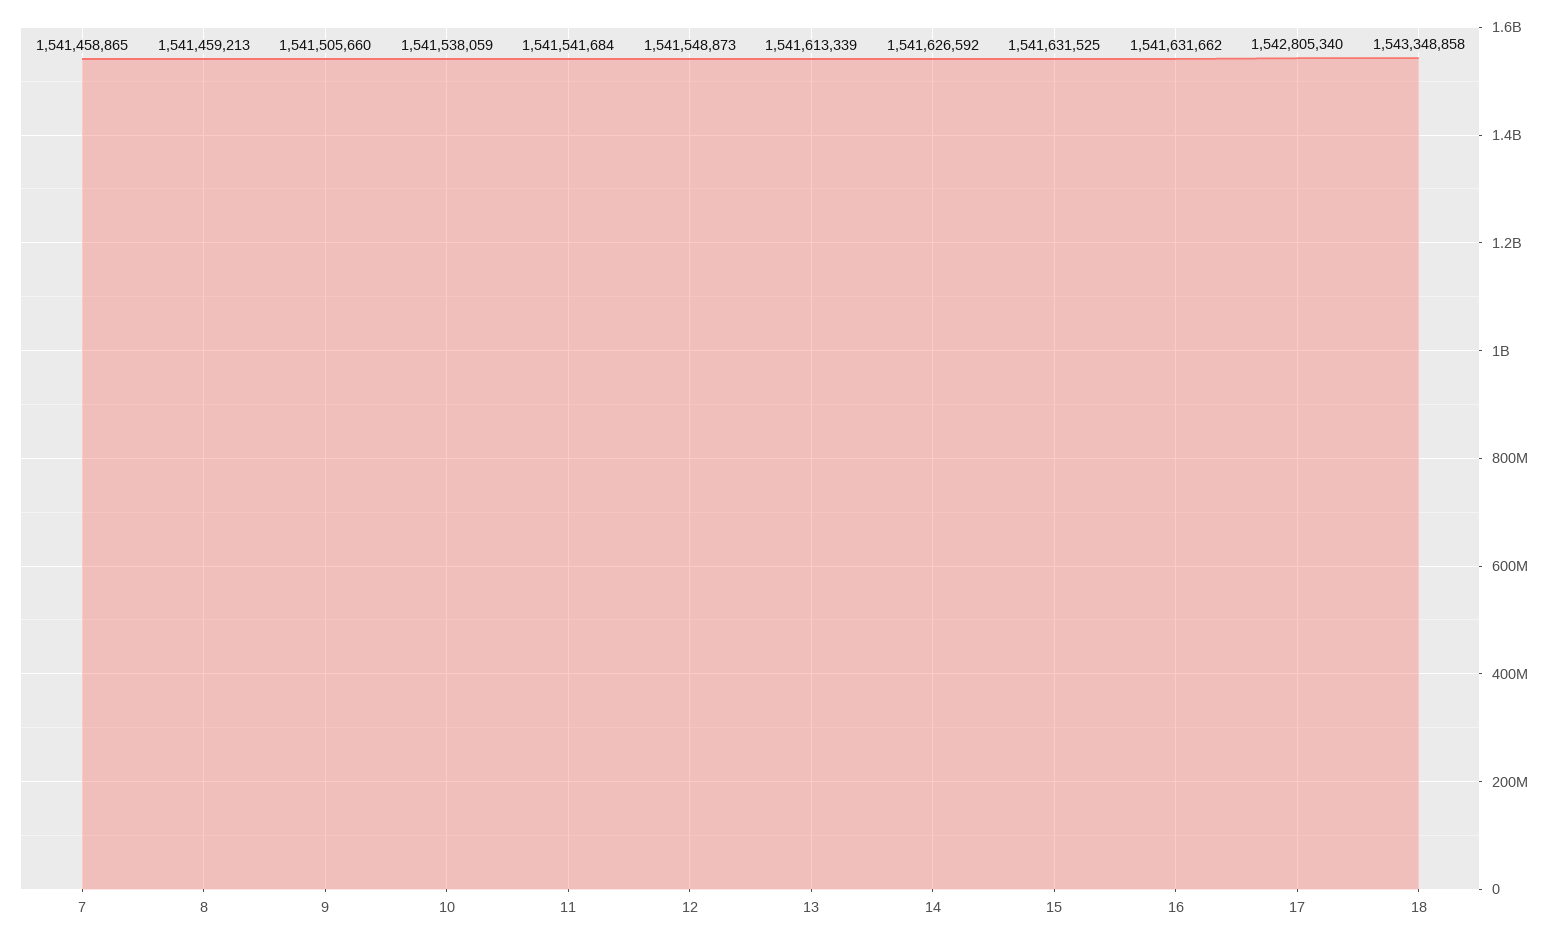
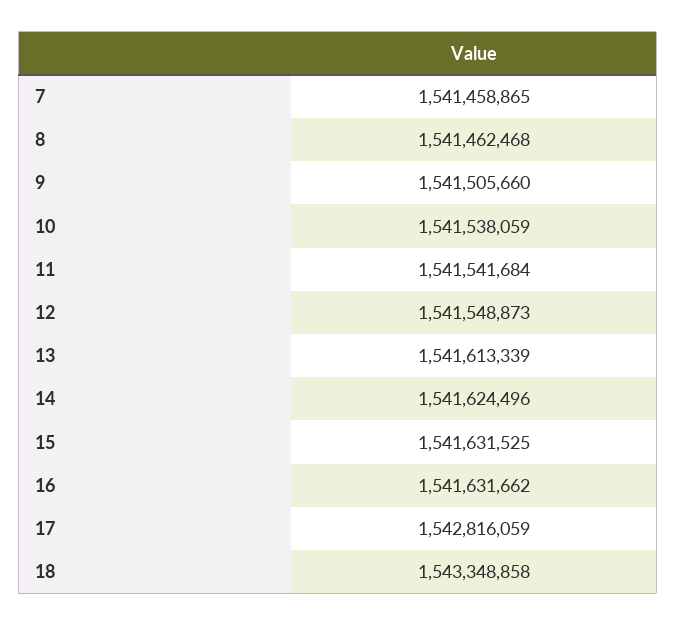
8: 1541459213 -> 1541462468
14: 1541626592 -> 1541624496
17: 1542805340 -> 1542816059

